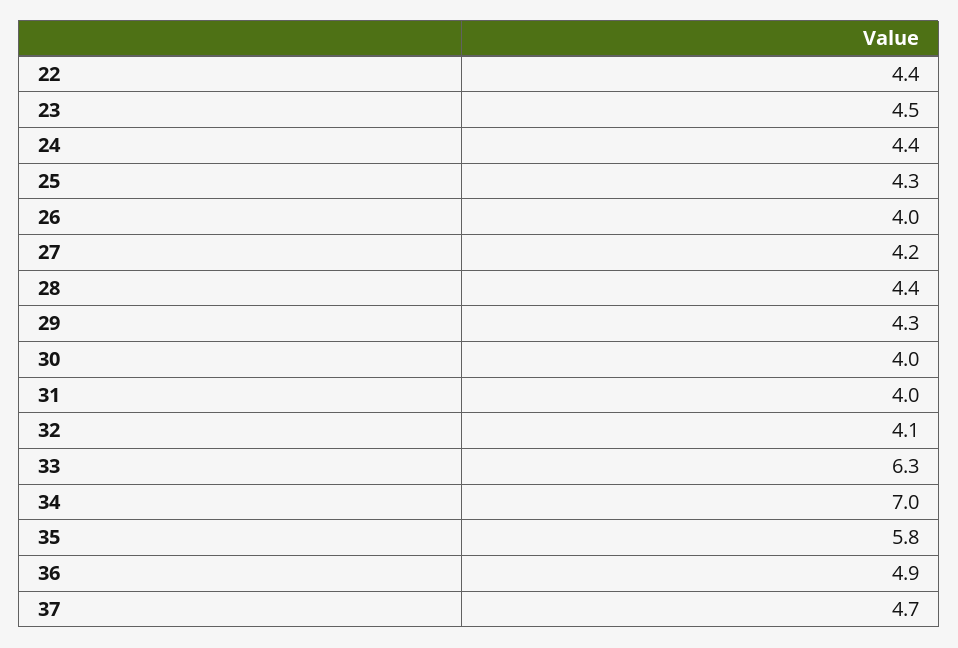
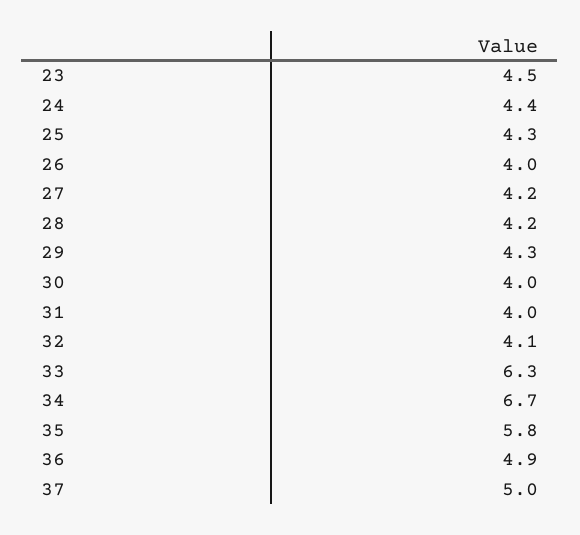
22: 4.4 -> none
28: 4.4 -> 4.2
34: 7 -> 6.7
37: 4.7 -> 5

